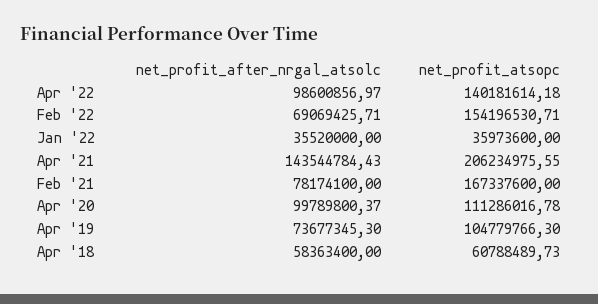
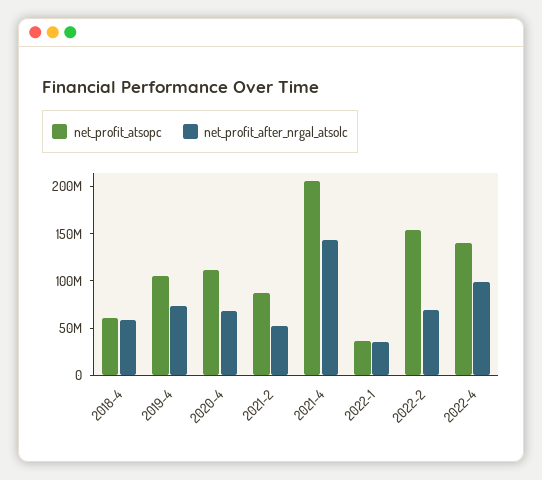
net_profit_after_nrgal_atsolc, Feb '21: 78174100 -> 50000000
net_profit_atsopc, Feb '21: 167337600 -> 90000000
net_profit_after_nrgal_atsolc, Apr '20: 99789800.37 -> 70000000

